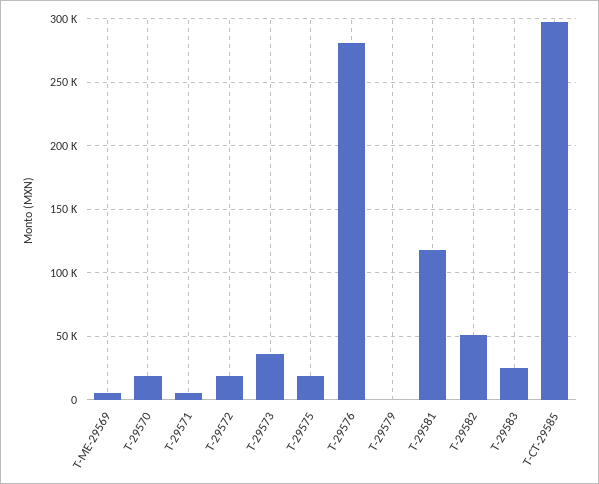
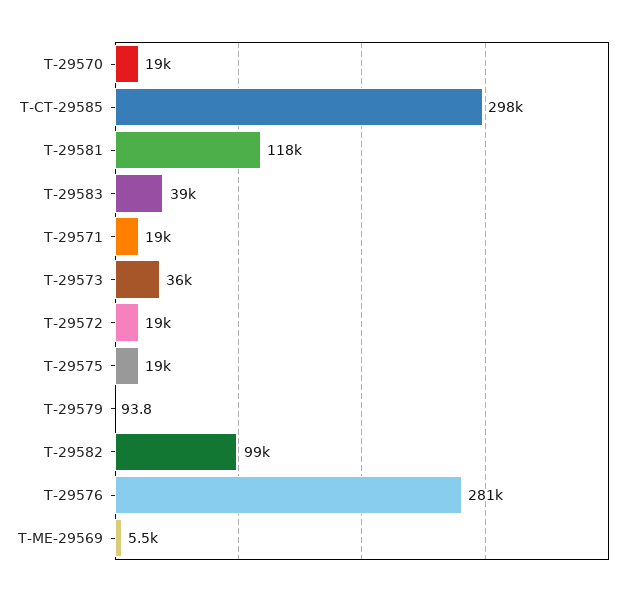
T-29571: 5000 -> 19000
T-29582: 50000 -> 99000
T-29583: 25000 -> 39000

